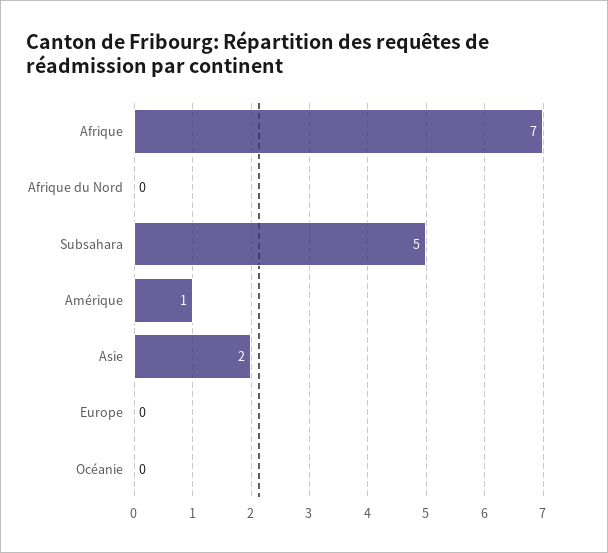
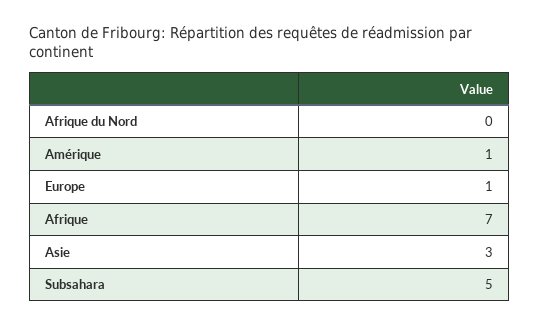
Asie: 2 -> 3
Europe: 0 -> 1
Océanie: 0 -> none

